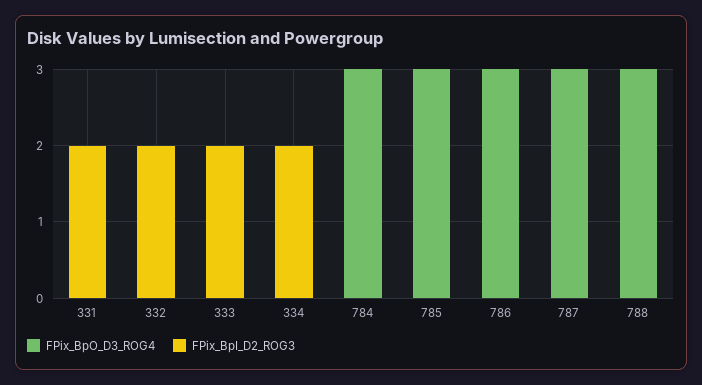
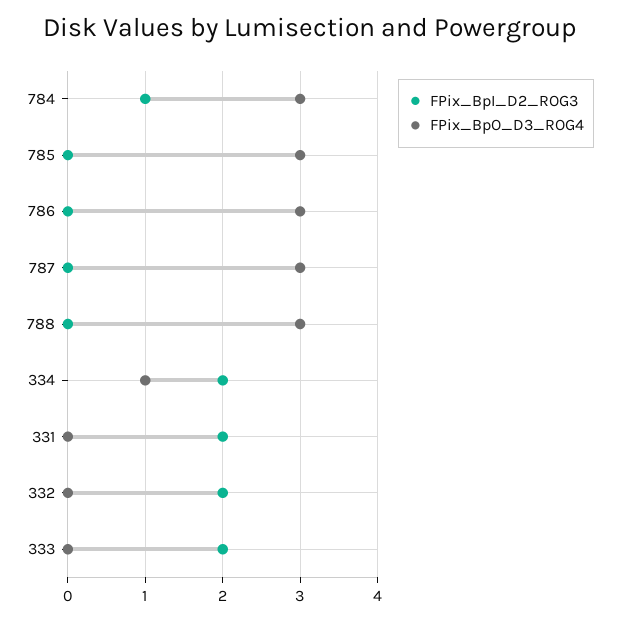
FPix_BpO_D3_ROG4, 334: 0 -> 1
FPix_BpI_D2_ROG3, 784: 0 -> 1

